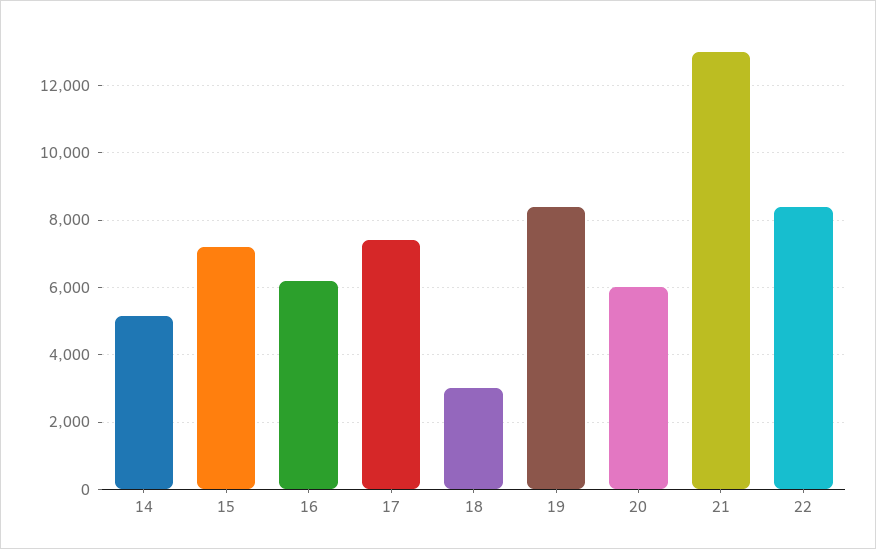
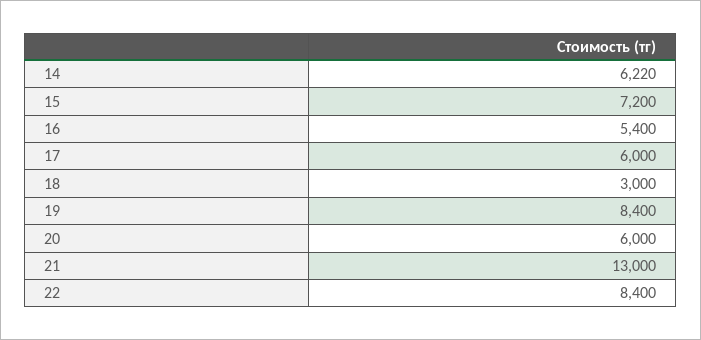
14: 5200 -> 6220
16: 6200 -> 5400
17: 7400 -> 6000

